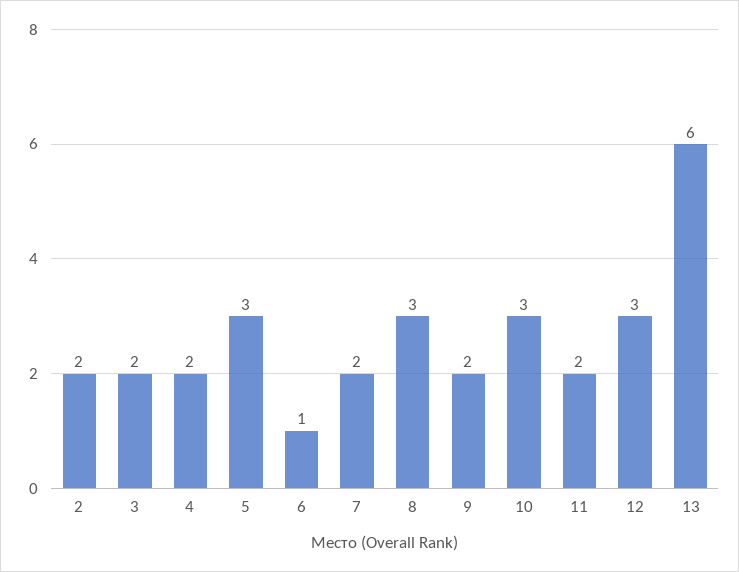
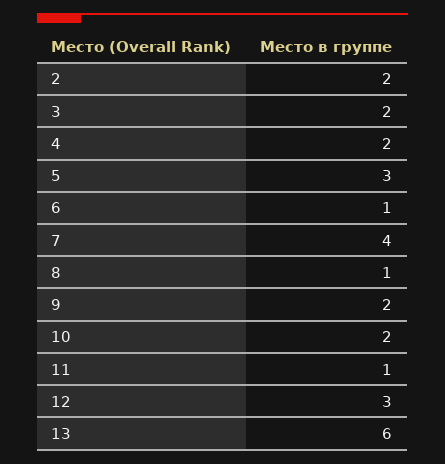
7: 2 -> 4
8: 3 -> 1
10: 3 -> 2
11: 2 -> 1

